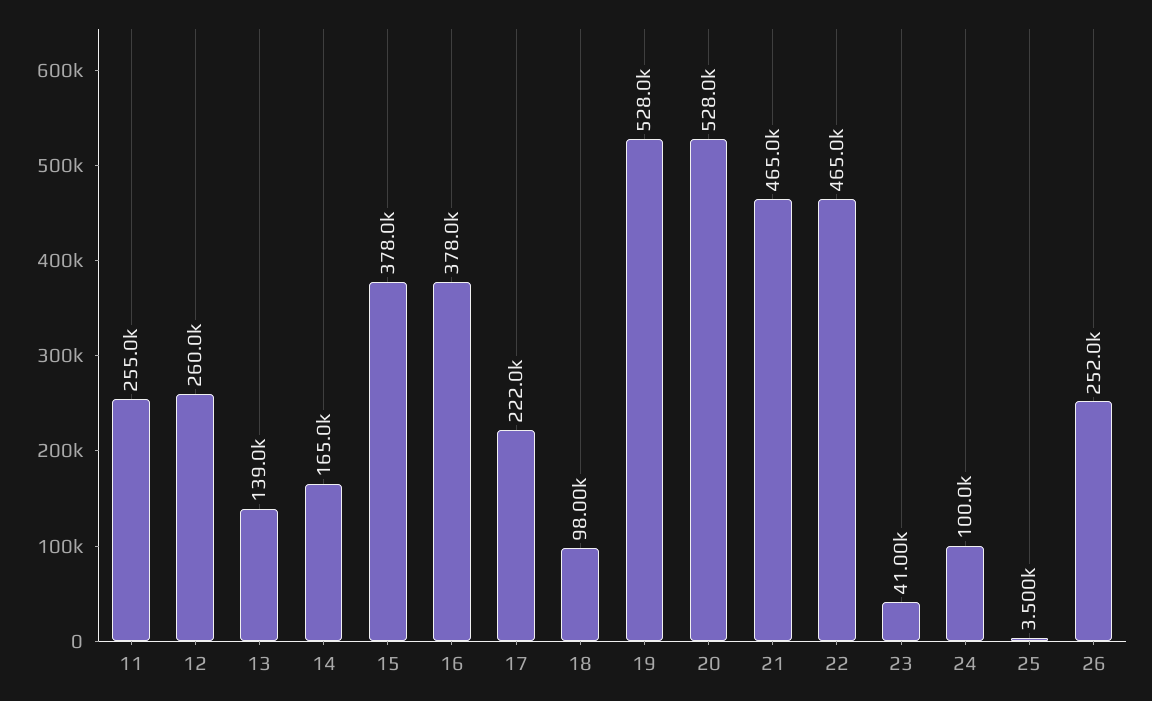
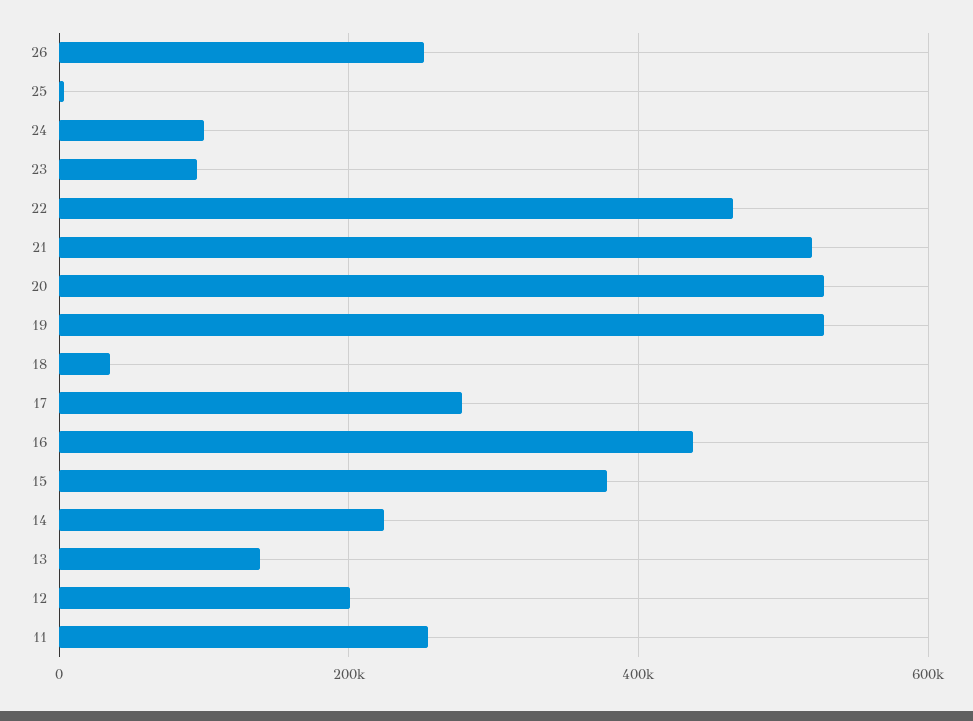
12: 260000 -> 200000
14: 165000 -> 220000
16: 378000 -> 440000
17: 222000 -> 280000
18: 98000 -> 40000
21: 465000 -> 520000
23: 41000 -> 100000

